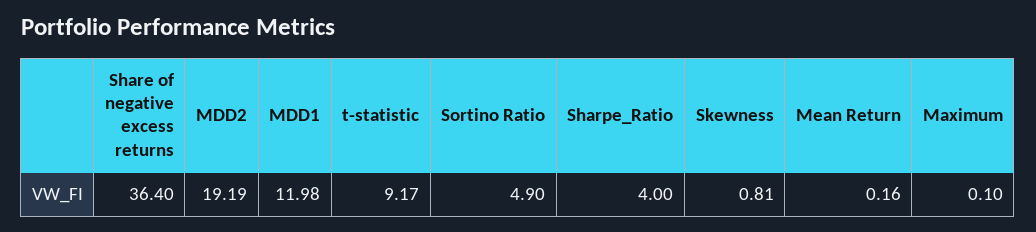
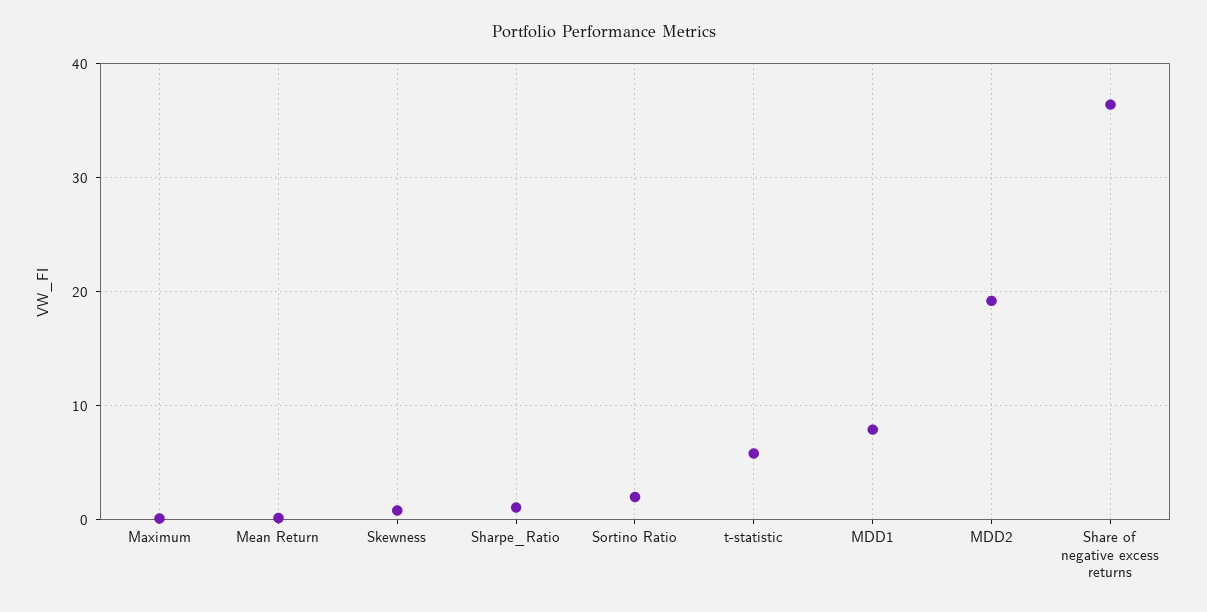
MDD1: 11.98 -> 8
t-statistic: 9.17 -> 6
Sortino Ratio: 4.9 -> 2
Sharpe_Ratio: 4 -> 1

